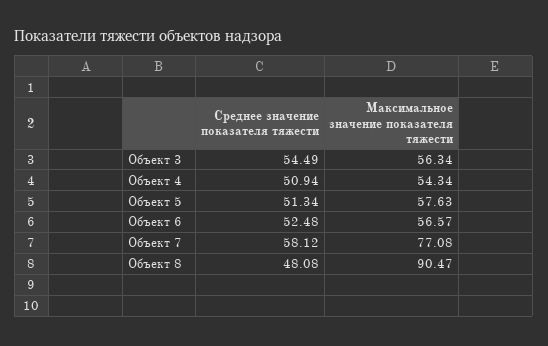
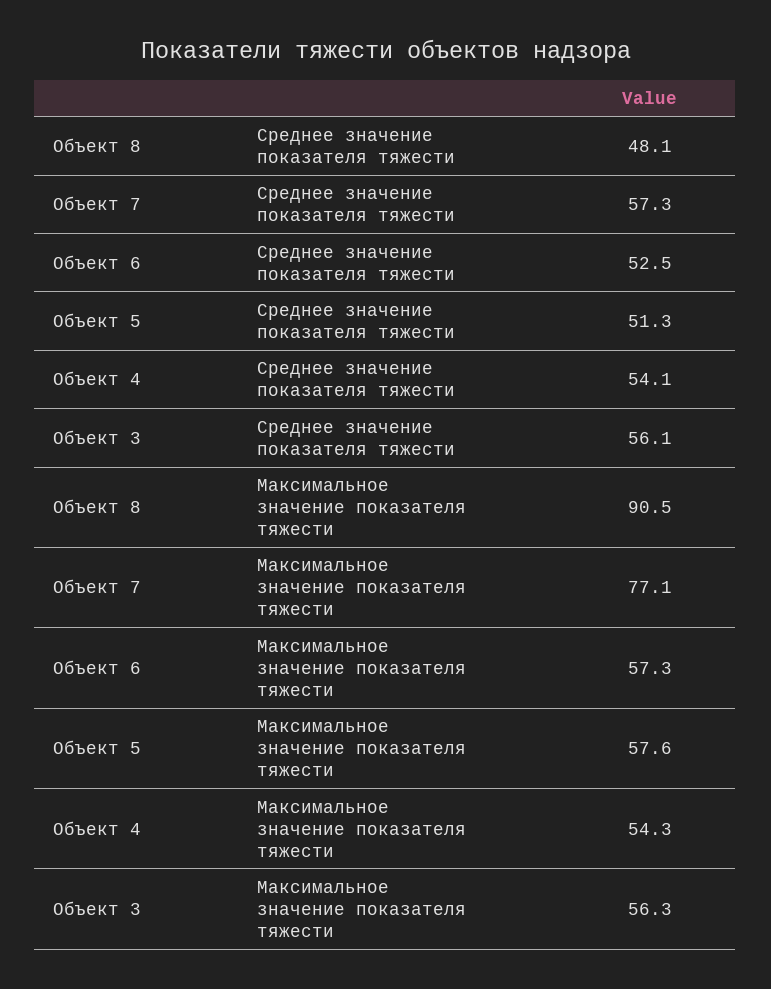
Среднее значение показателя тяжести, Объект 3: 54.49 -> 56.1
Среднее значение показателя тяжести, Объект 4: 50.94 -> 54.1
Максимальное значение показателя тяжести, Объект 6: 56.57 -> 57.3
Среднее значение показателя тяжести, Объект 7: 58.12 -> 57.3

